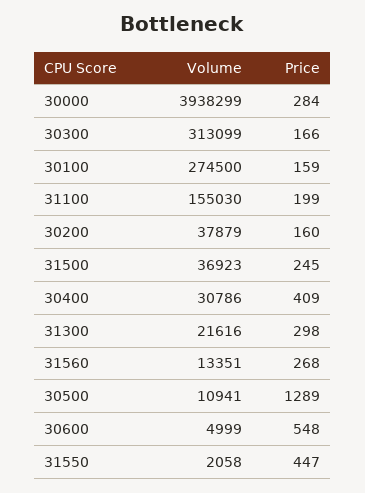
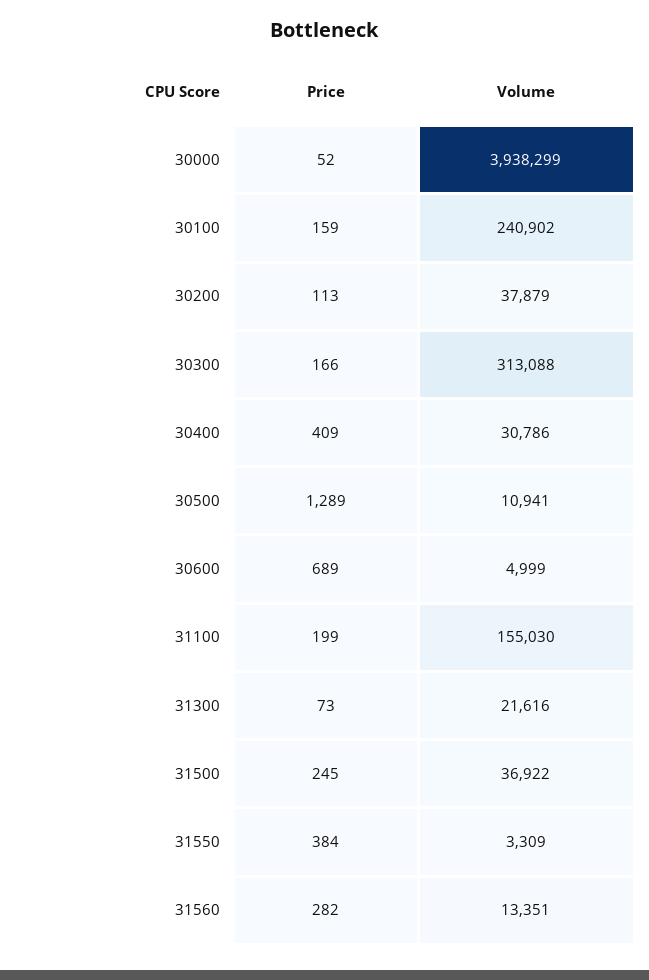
Price, 30000: 284 -> 52
Volume, 30300: 313099 -> 313088
Volume, 30100: 274500 -> 240902
Price, 30200: 160 -> 113
Volume, 31500: 36923 -> 36922
Price, 31300: 298 -> 73
Price, 31560: 268 -> 282
Price, 30600: 548 -> 689
Volume, 31550: 2058 -> 3309
Price, 31550: 447 -> 384

